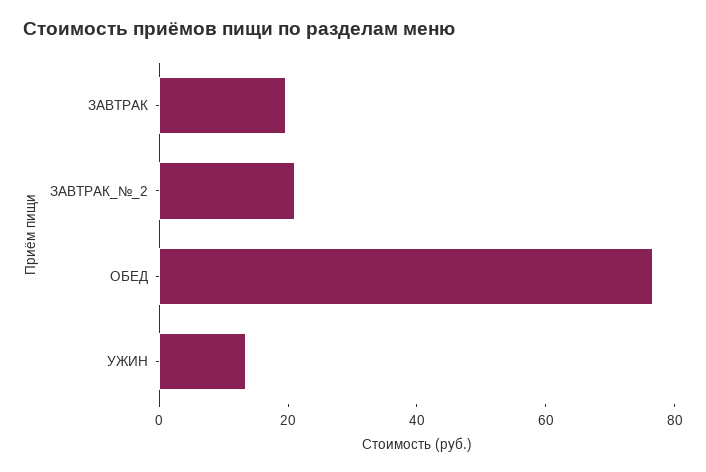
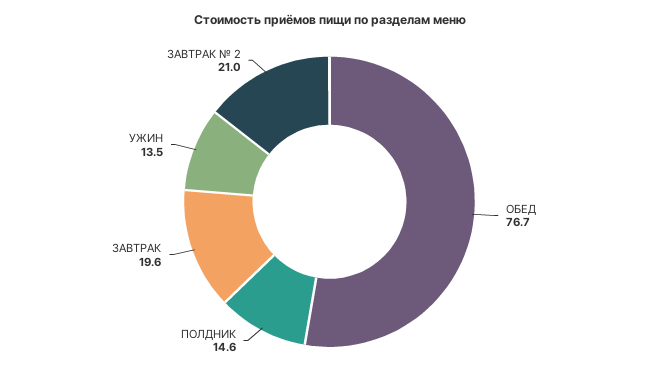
ПОЛДНИК: none -> 14.6

